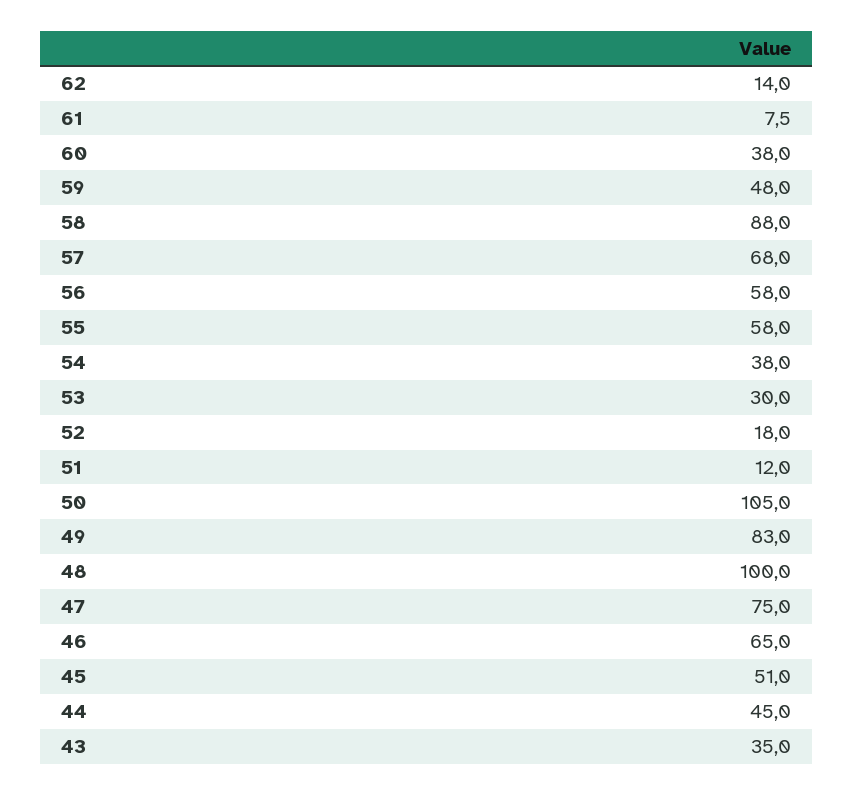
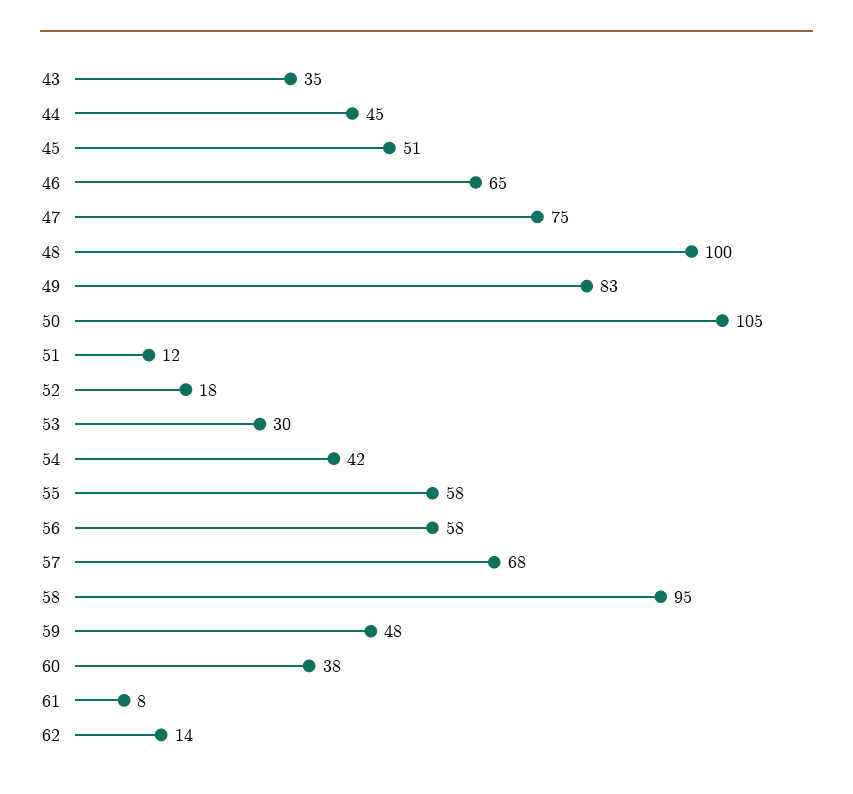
58: 88 -> 95
54: 38 -> 42

